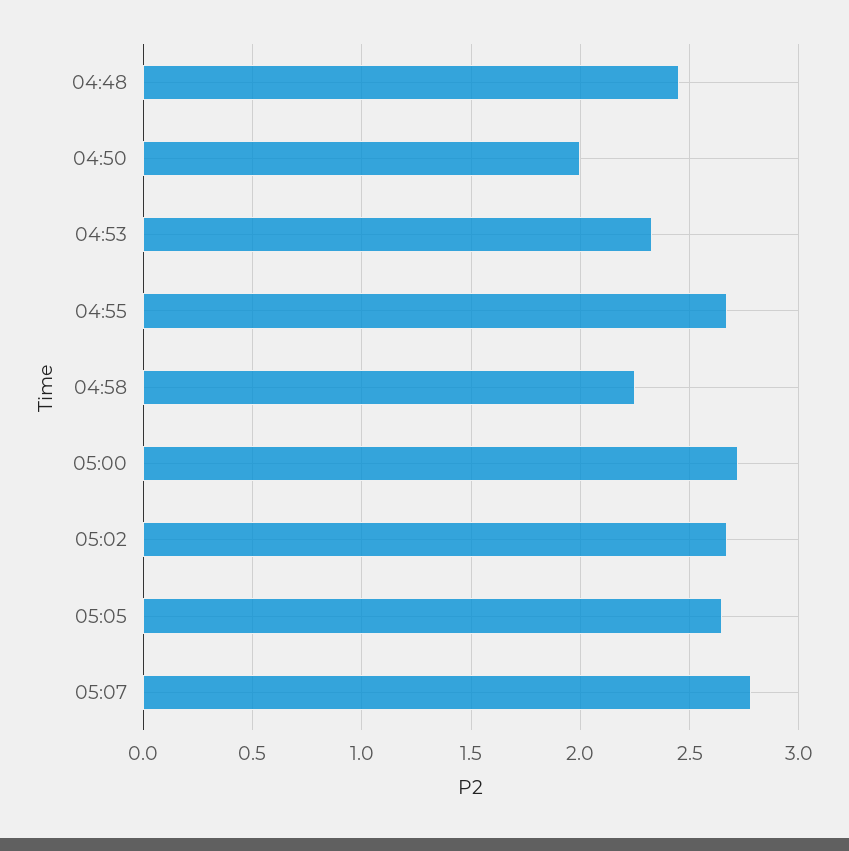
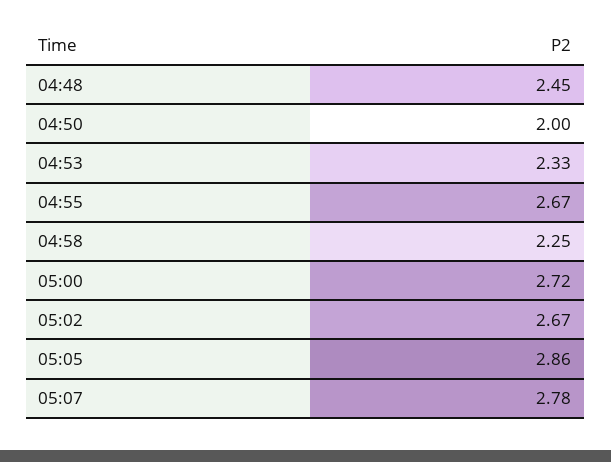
05:05: 2.65 -> 2.86

